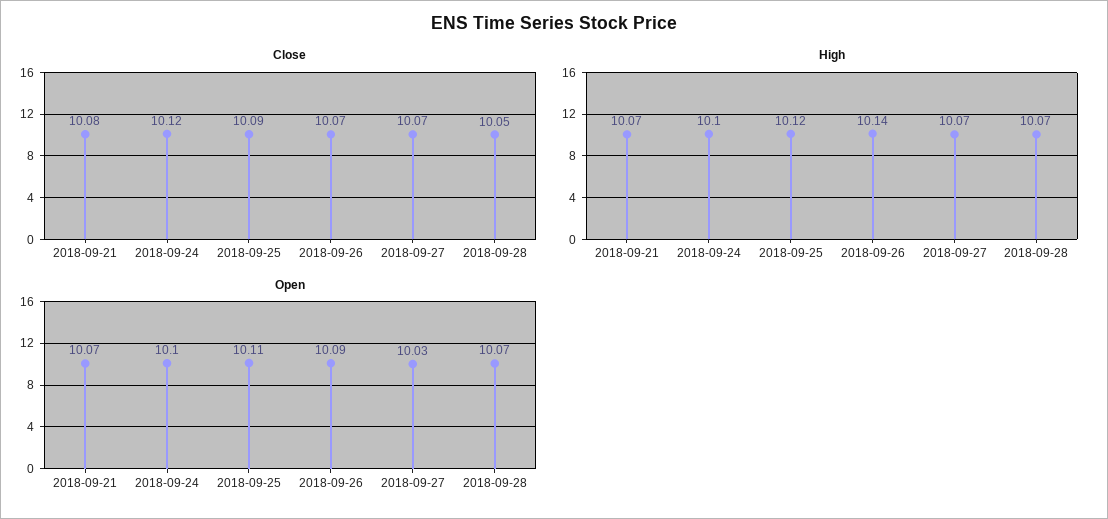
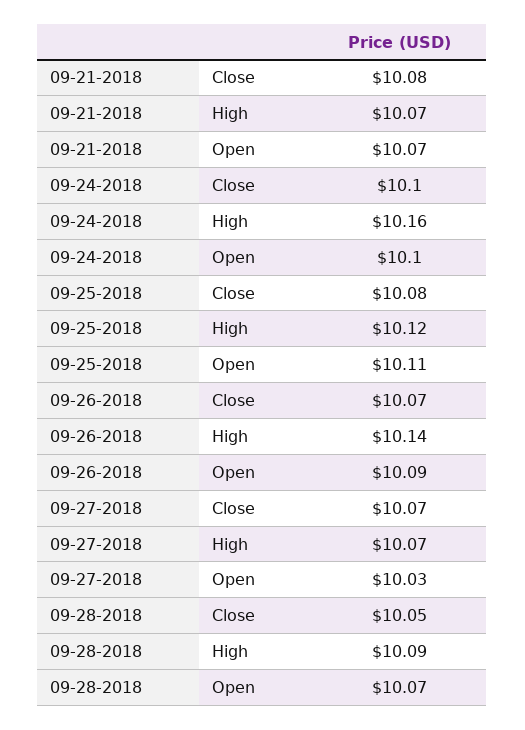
Close, 2018-09-24: 10.12 -> 10.1
Close, 2018-09-25: 10.09 -> 10.08
High, 2018-09-24: 10.1 -> 10.16
High, 2018-09-28: 10.07 -> 10.09

